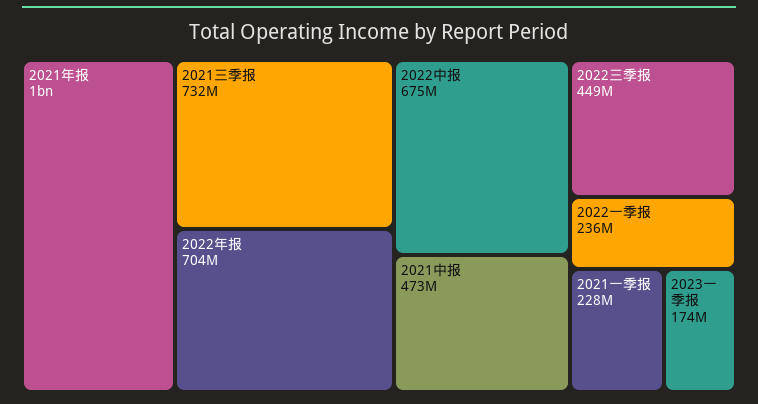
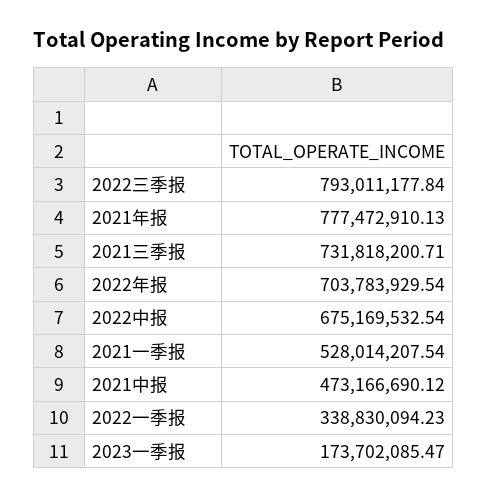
2021年报: 1000000000 -> 777472910.13
2022三季报: 449000000 -> 793011177.84
2022一季报: 236000000 -> 338830094.23
2021一季报: 228000000 -> 528014207.54

